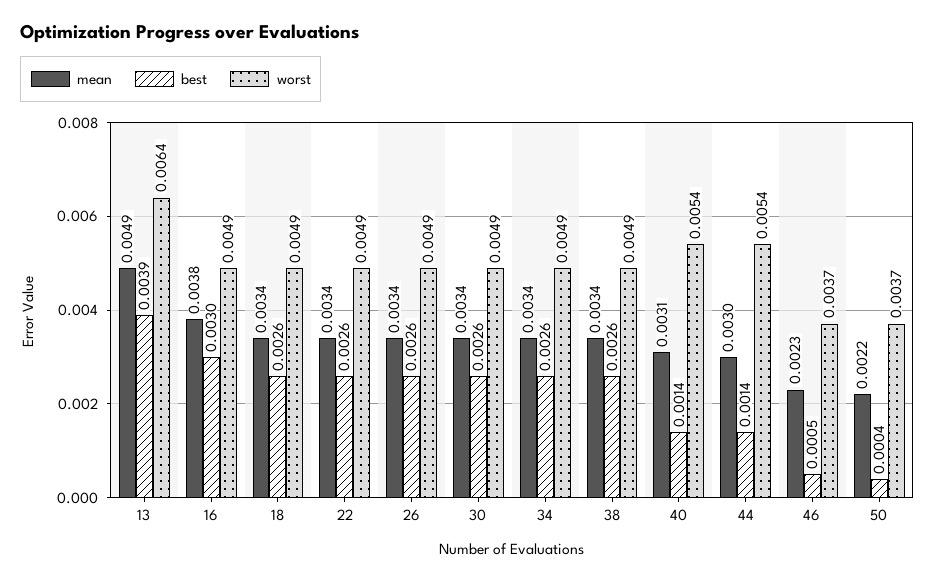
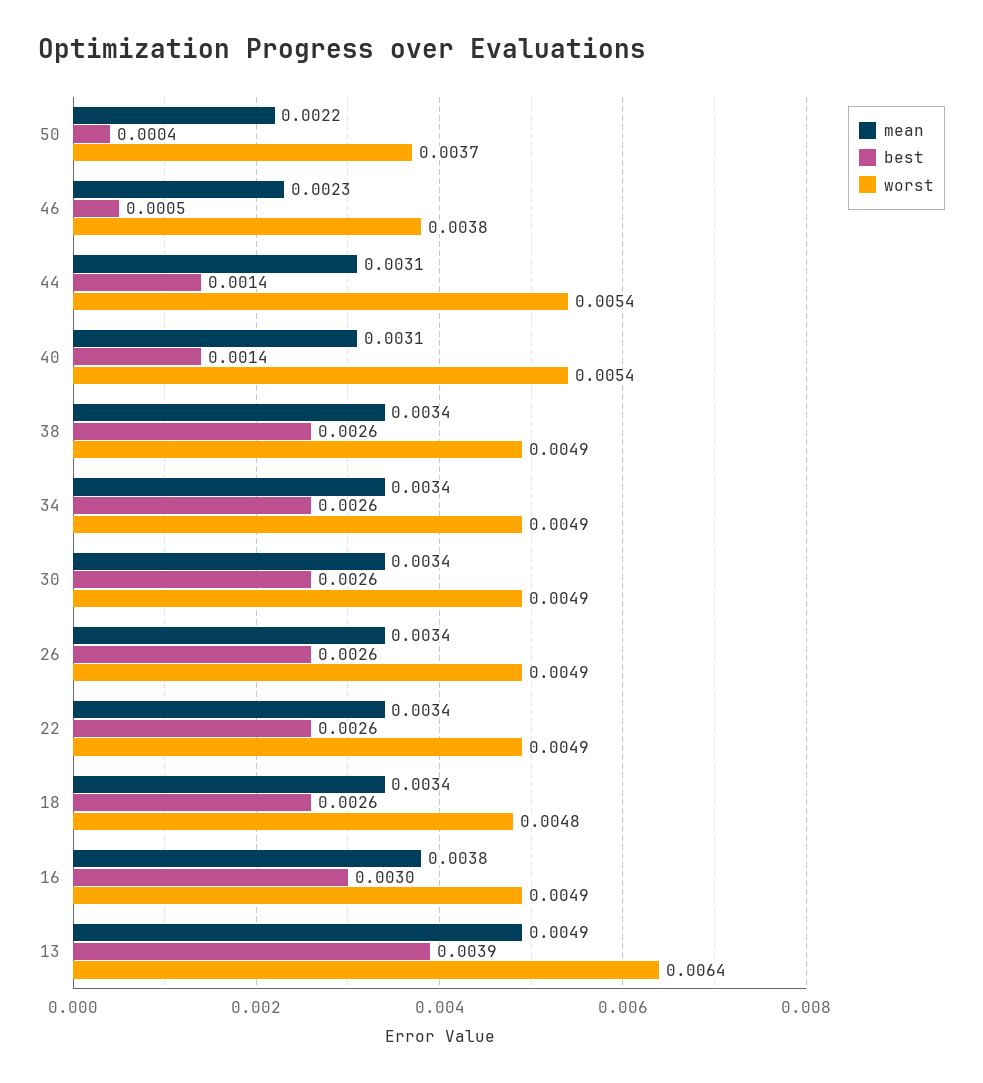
worst, 18: 0.0049 -> 0.0048
mean, 44: 0.003 -> 0.0031
worst, 46: 0.0037 -> 0.0038

